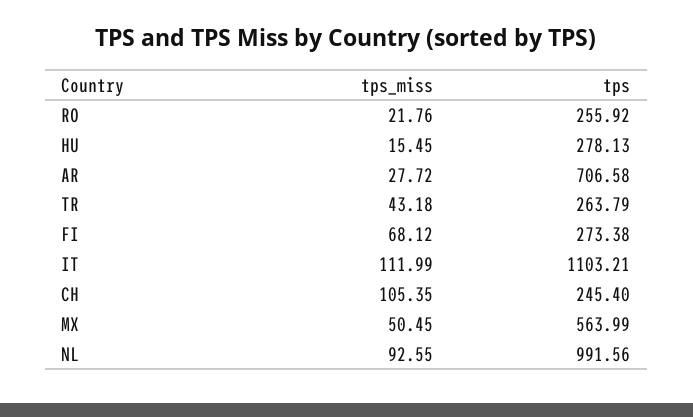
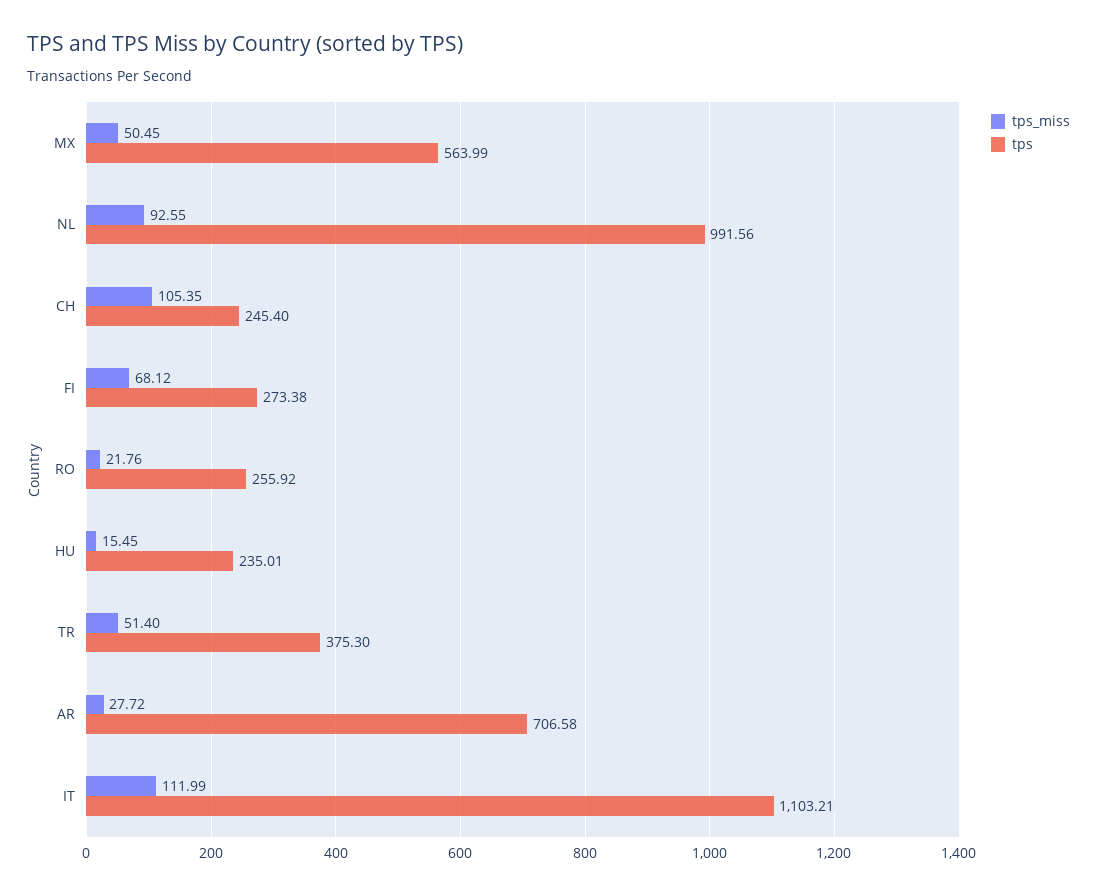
tps, HU: 278.13 -> 235.01
tps_miss, TR: 43.18 -> 51.4
tps, TR: 263.79 -> 375.3

